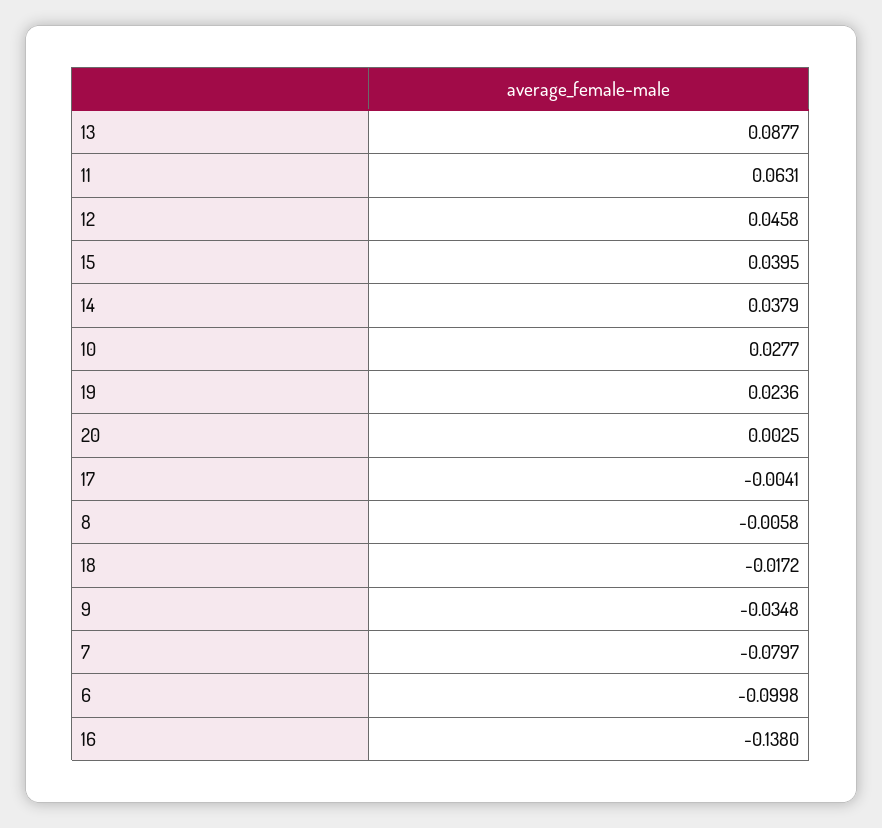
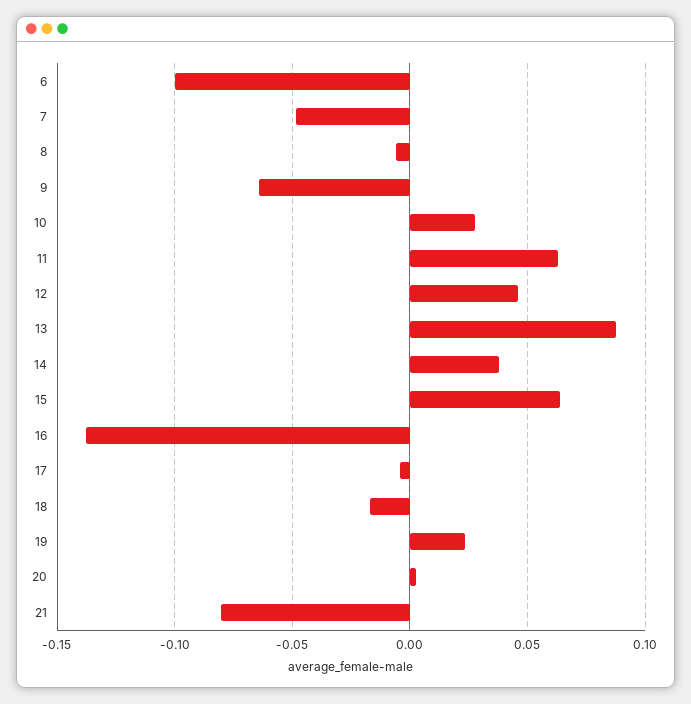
15: 0.0395 -> 0.065
9: -0.0348 -> -0.065
7: -0.0797 -> -0.05
21: none -> -0.08

